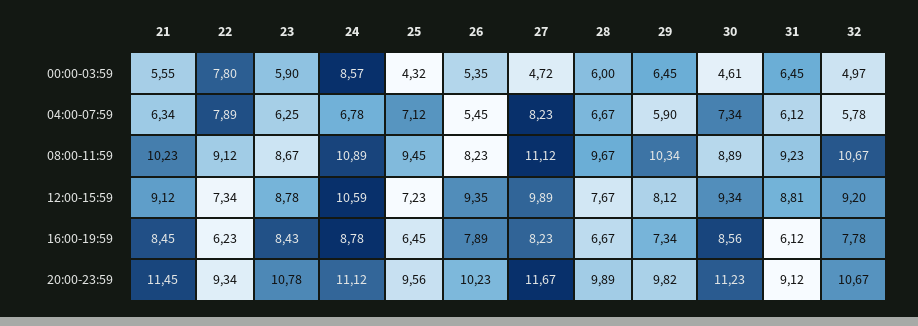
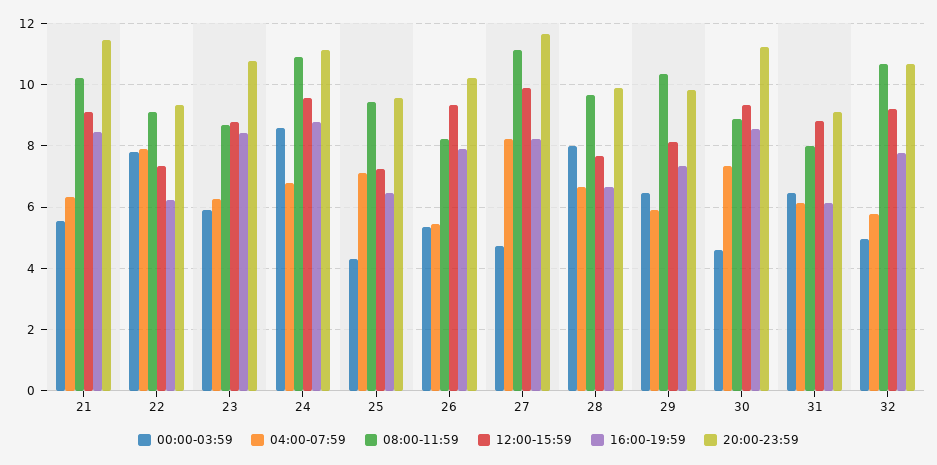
00:00-03:59, 28: 6 -> 8
08:00-11:59, 31: 9.23 -> 8
12:00-15:59, 24: 10.59 -> 9.6

